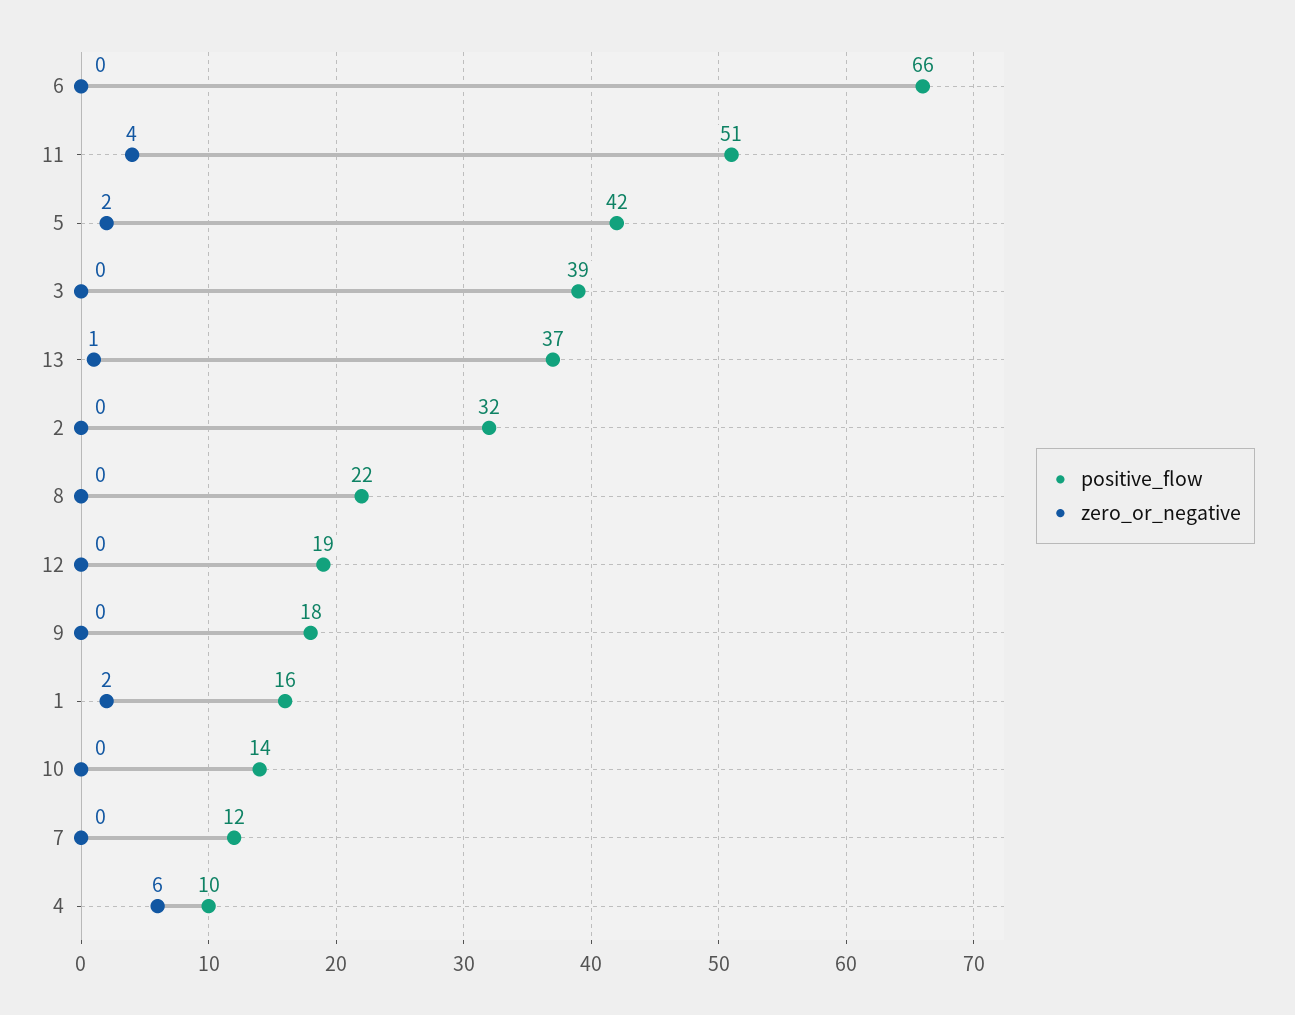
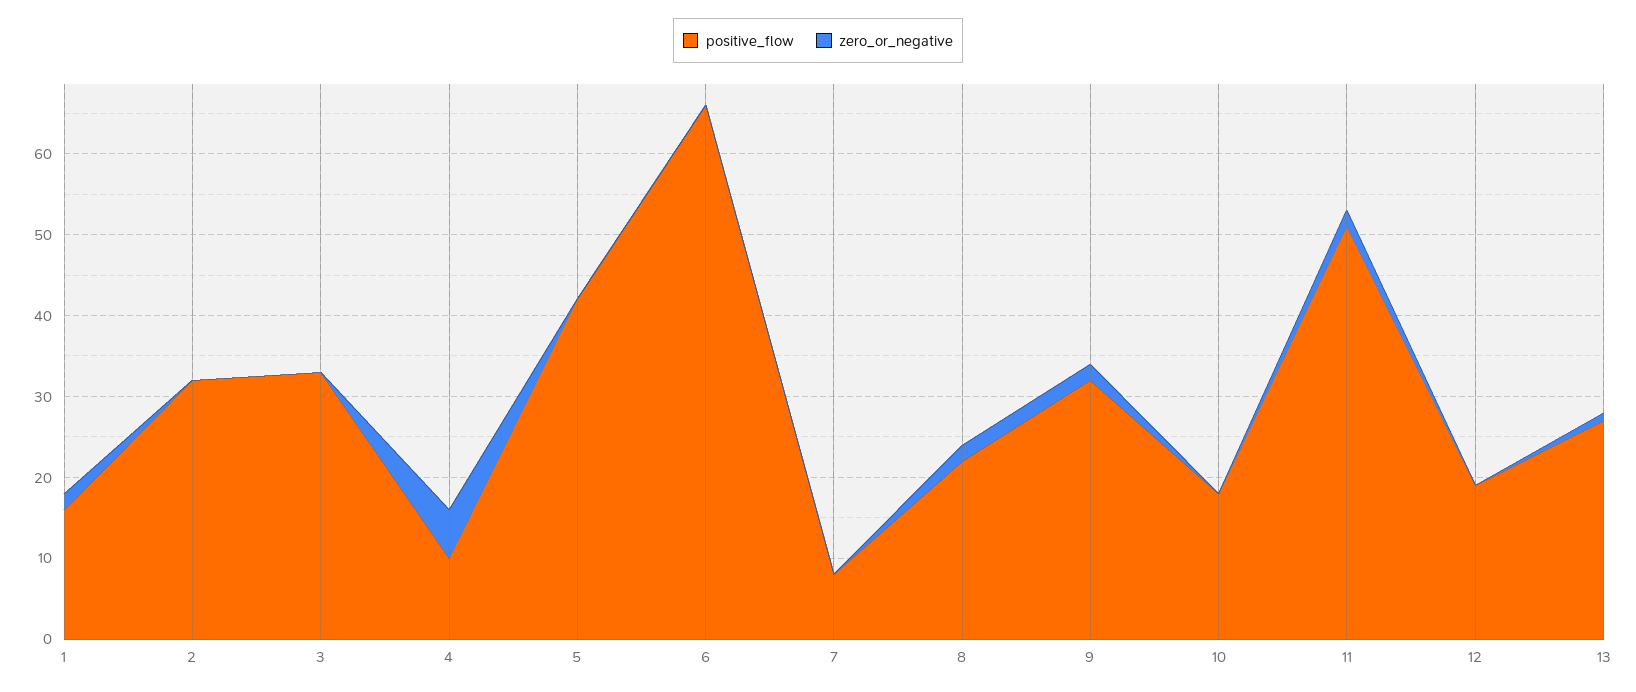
zero_or_negative, 11: 4 -> 2
zero_or_negative, 5: 2 -> 0
positive_flow, 3: 39 -> 33
positive_flow, 13: 37 -> 27
zero_or_negative, 8: 0 -> 2
positive_flow, 9: 18 -> 32
zero_or_negative, 9: 0 -> 2
positive_flow, 10: 14 -> 18
positive_flow, 7: 12 -> 8

